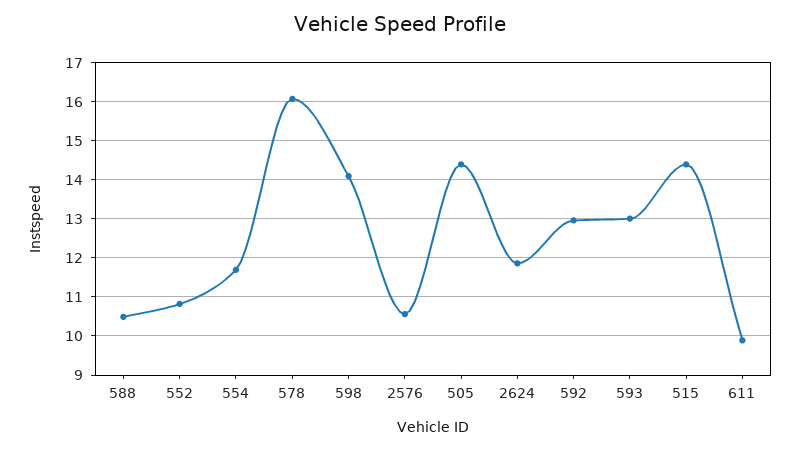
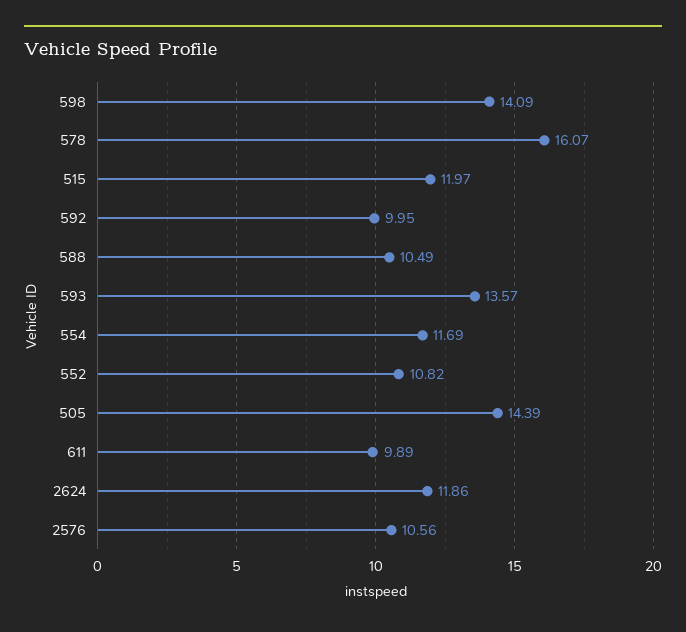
592: 13 -> 9.95
593: 13 -> 13.57
515: 14.4 -> 11.97

